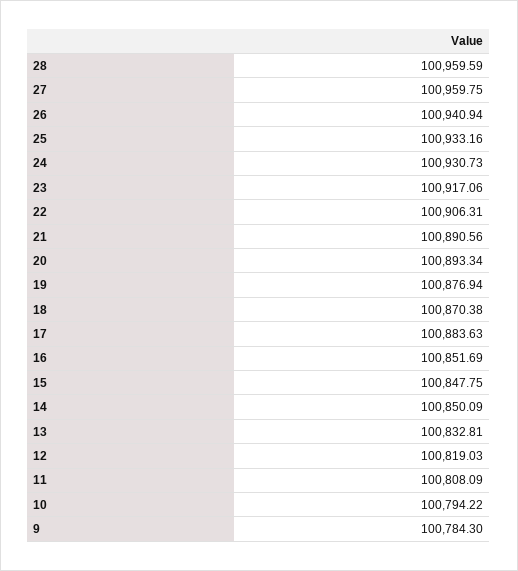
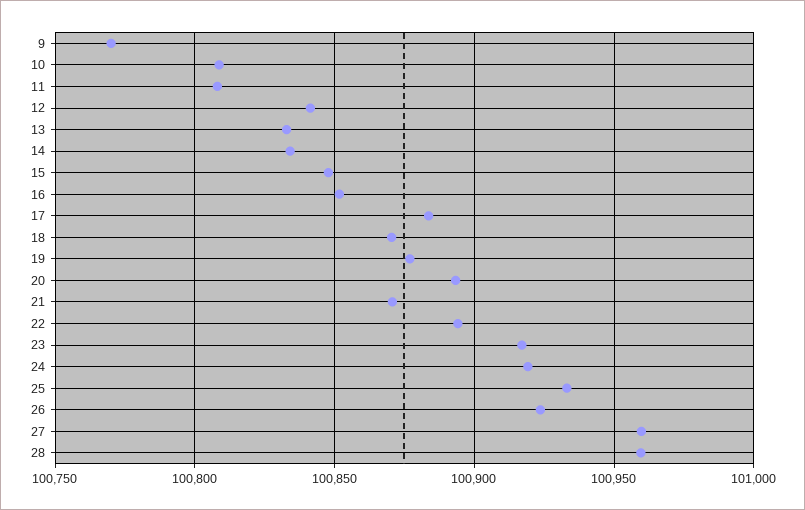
26: 100940.94 -> 100925
24: 100930.73 -> 100920
22: 100906.31 -> 100895
21: 100890.56 -> 100870
14: 100850.09 -> 100835
12: 100819.03 -> 100840
10: 100794.22 -> 100810
9: 100784.3 -> 100770

